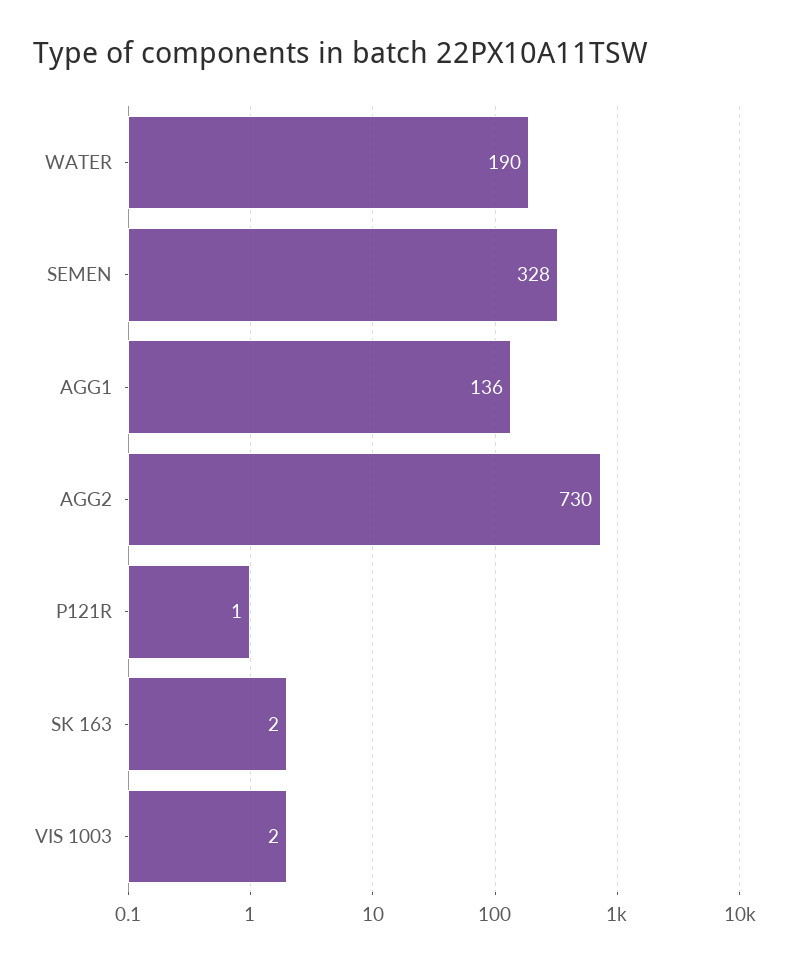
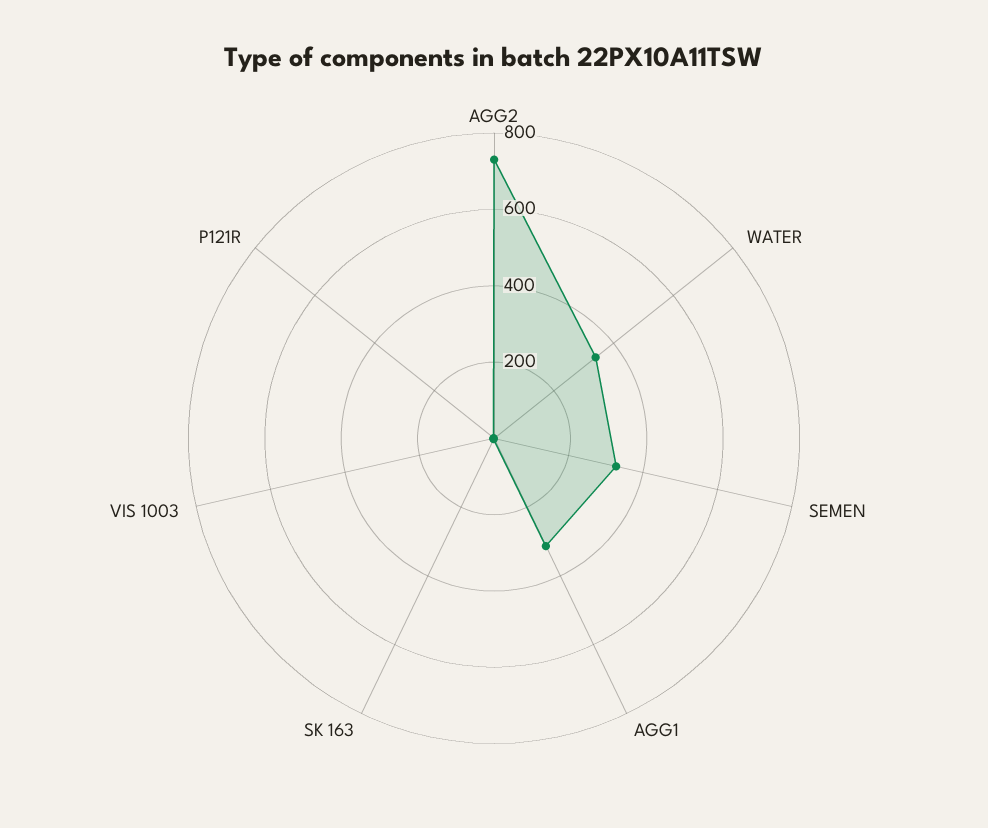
WATER: 190 -> 350
AGG1: 136 -> 300

